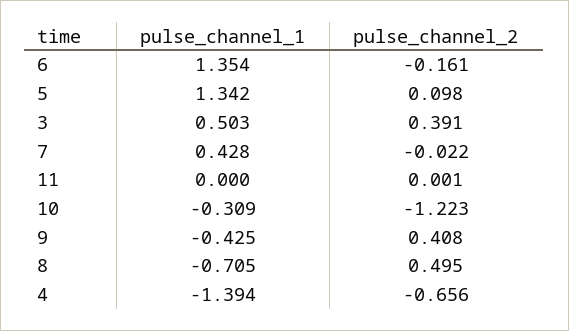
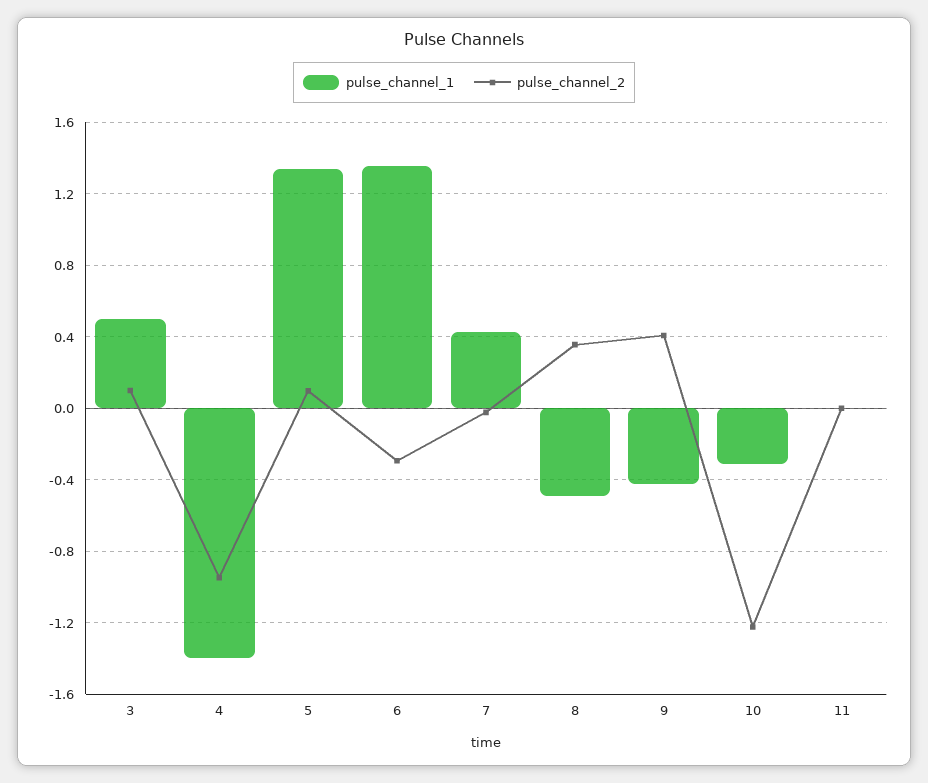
pulse_channel_2, 6: -0.161 -> -0.3
pulse_channel_2, 3: 0.391 -> 0.1
pulse_channel_1, 8: -0.705 -> -0.5
pulse_channel_2, 8: 0.495 -> 0.35
pulse_channel_2, 4: -0.656 -> -0.95

